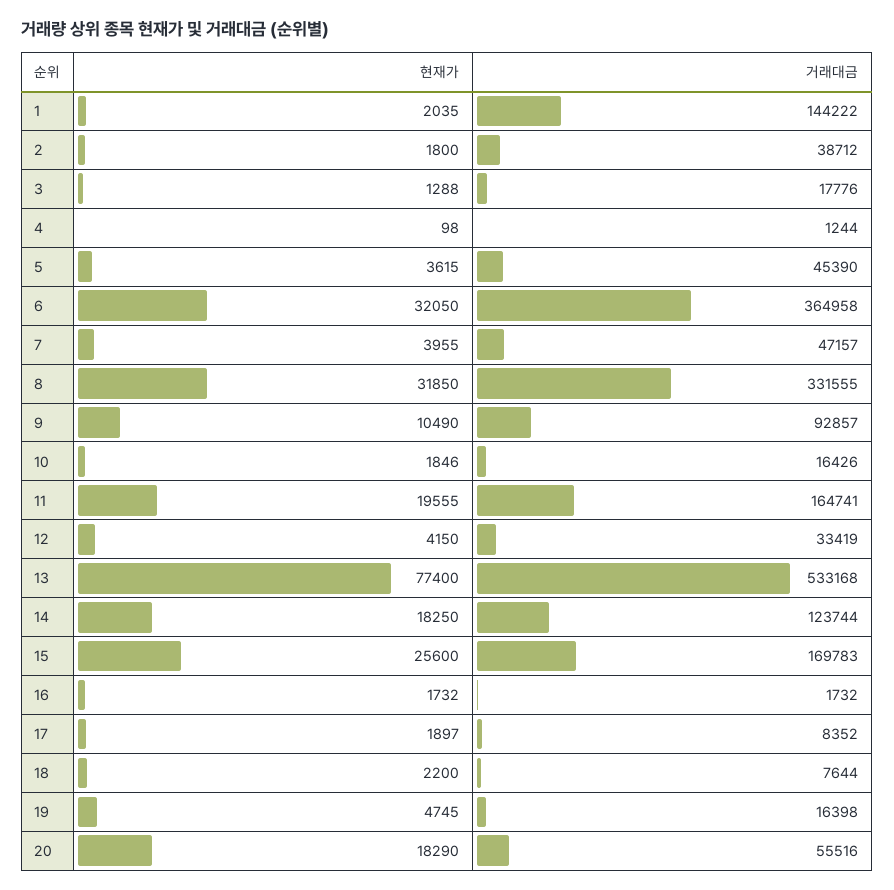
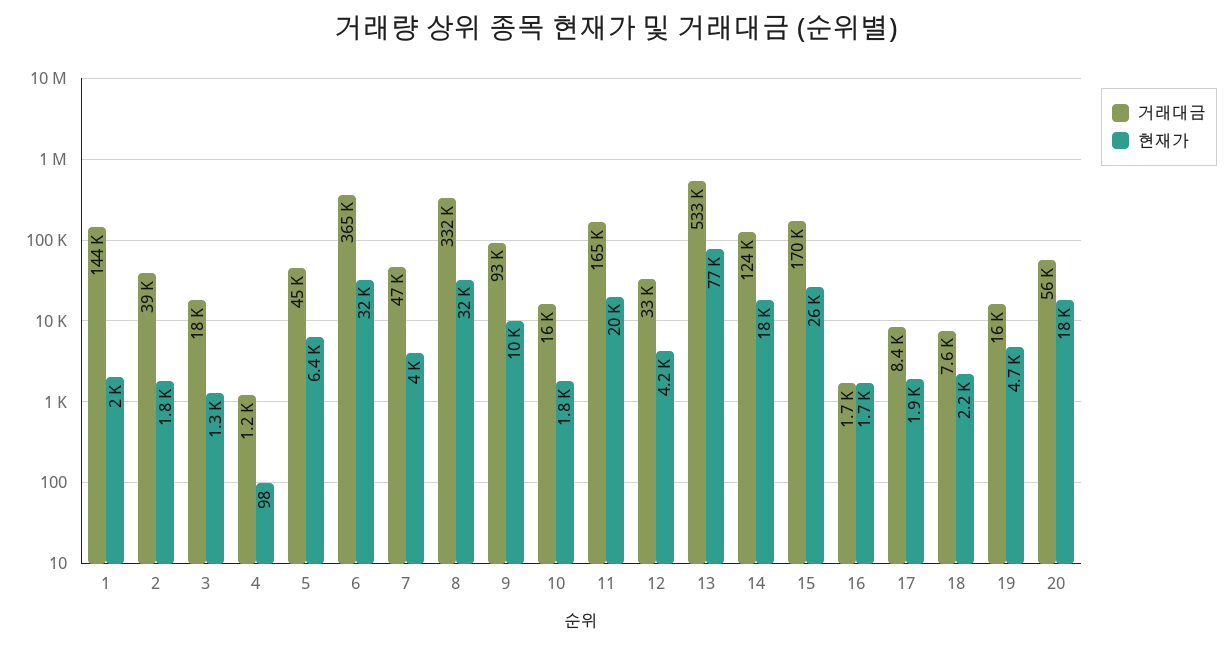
현재가, 5: 3615 -> 6400

